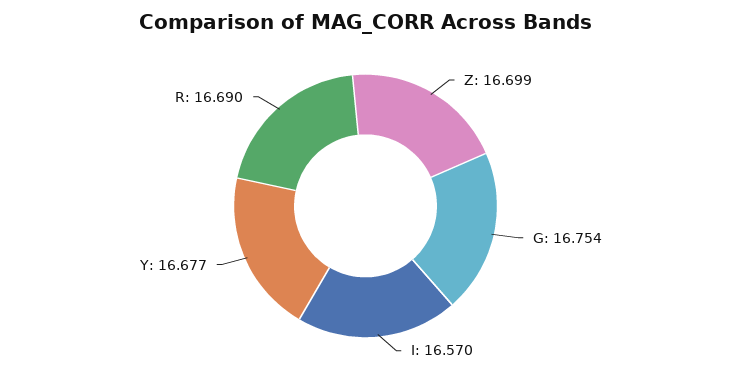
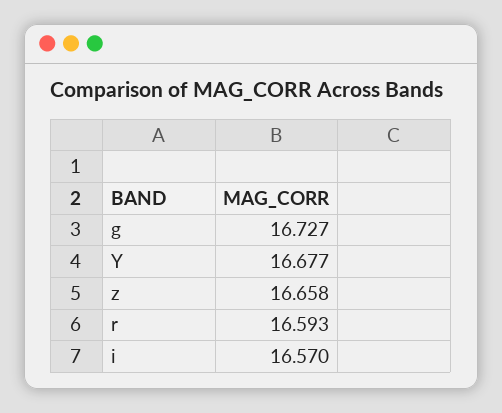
Z: 16.699 -> 16.658
G: 16.754 -> 16.727
R: 16.69 -> 16.593

